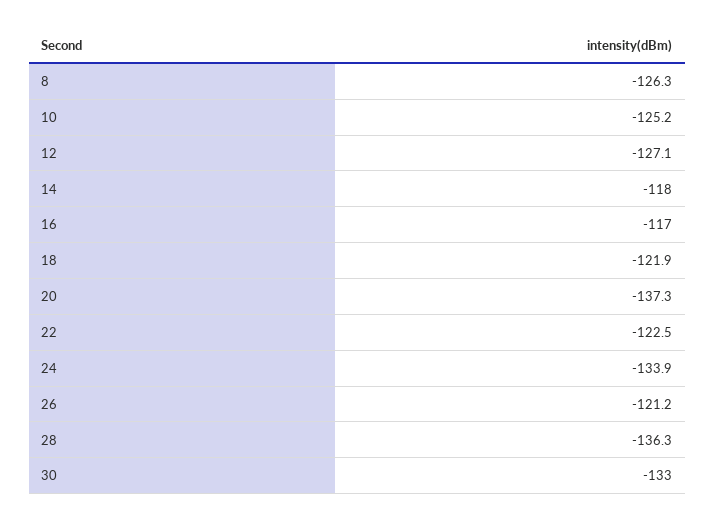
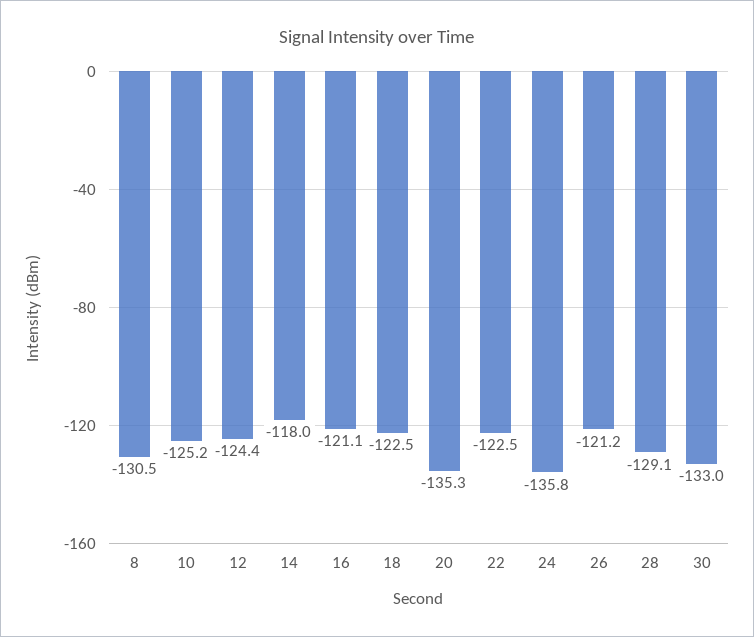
8: -126.3 -> -130.5
12: -127.1 -> -124.4
16: -117 -> -121.1
18: -121.9 -> -122.5
20: -137.3 -> -135.3
24: -133.9 -> -135.8
28: -136.3 -> -129.1

